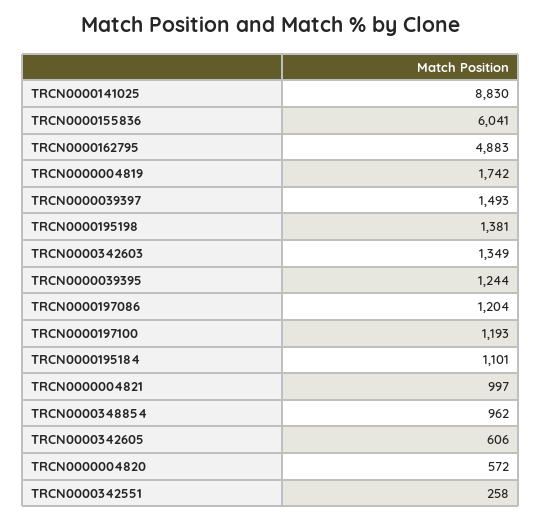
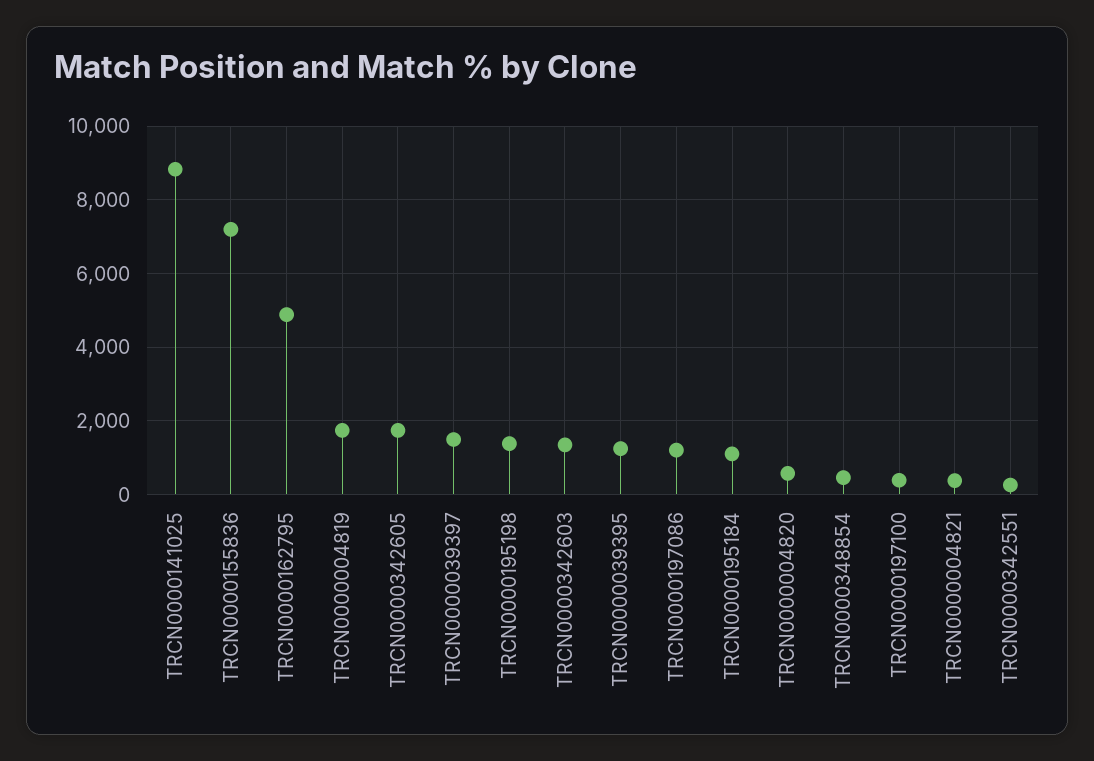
TRCN0000155836: 6041 -> 7200
TRCN0000197100: 1193 -> 400
TRCN0000004821: 997 -> 400
TRCN0000348854: 962 -> 400
TRCN0000342605: 606 -> 1800

